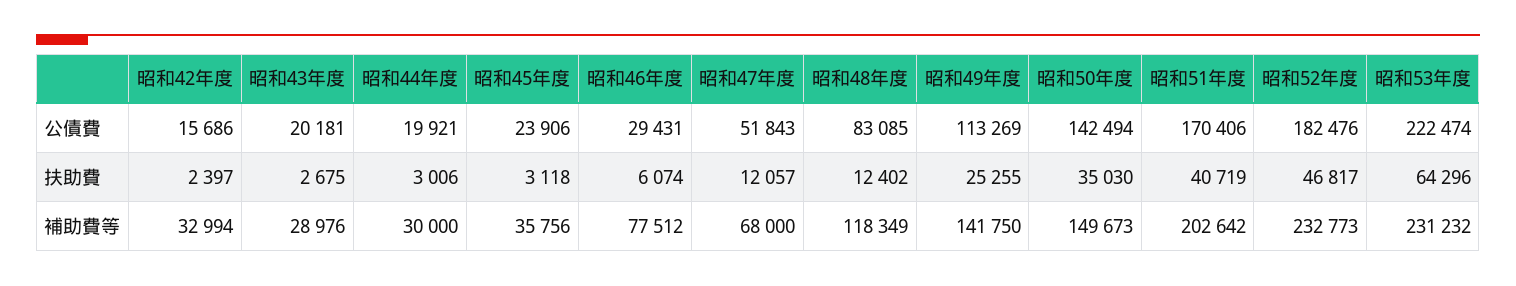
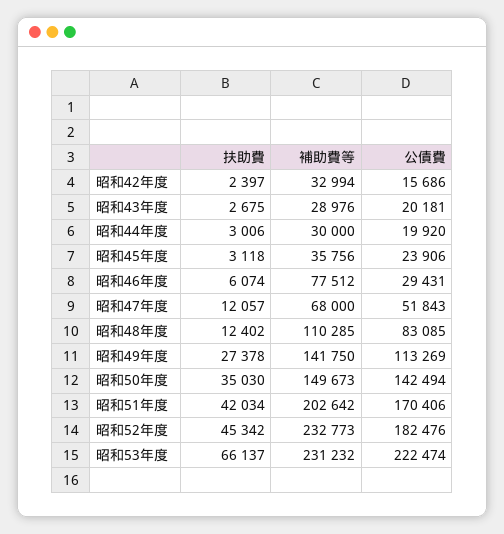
昭和44年度, 公債費: 19921 -> 19920
昭和49年度, 扶助費: 25255 -> 27378
昭和51年度, 扶助費: 40719 -> 42034
昭和52年度, 扶助費: 46817 -> 45342
昭和53年度, 扶助費: 64296 -> 66137
昭和48年度, 補助費等: 118349 -> 110285

